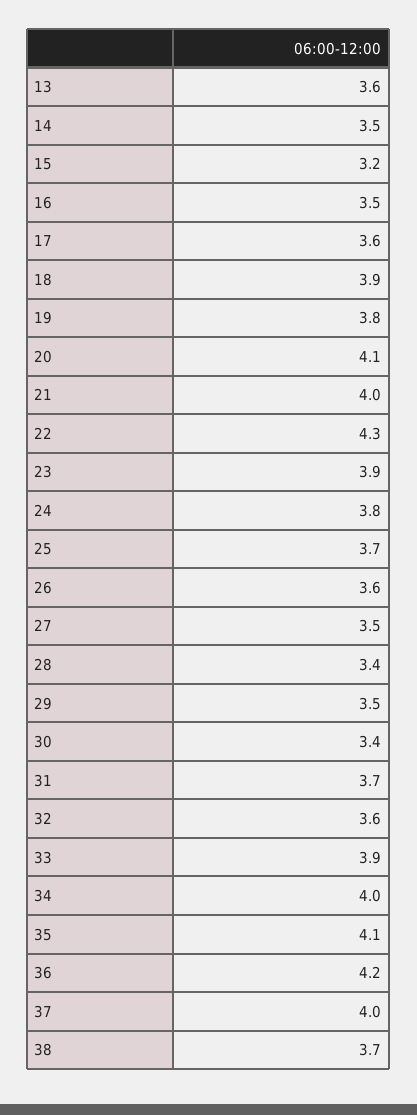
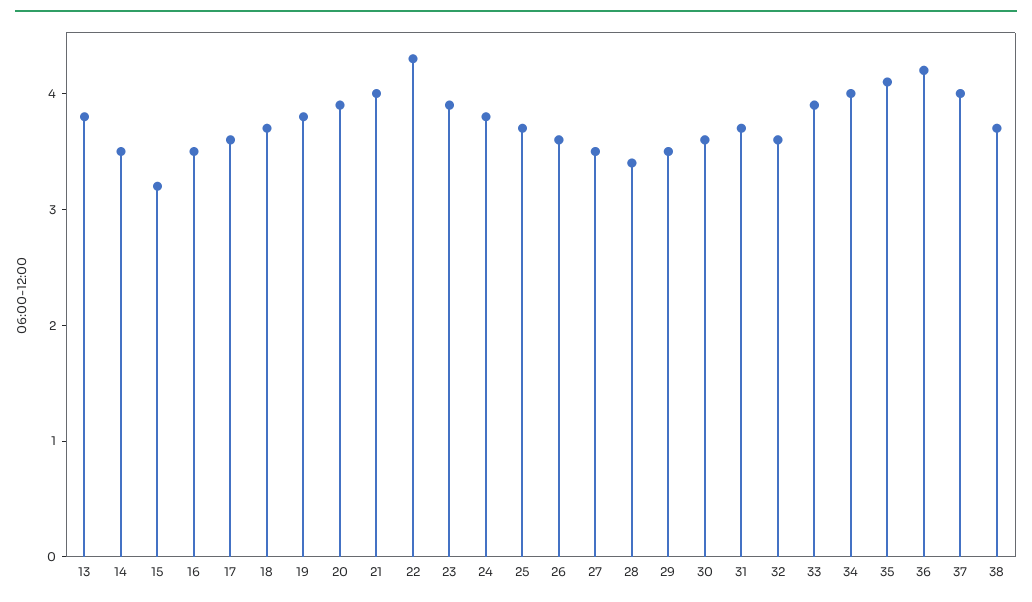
13: 3.6 -> 3.8
18: 3.9 -> 3.7
20: 4.1 -> 3.9
30: 3.4 -> 3.6

